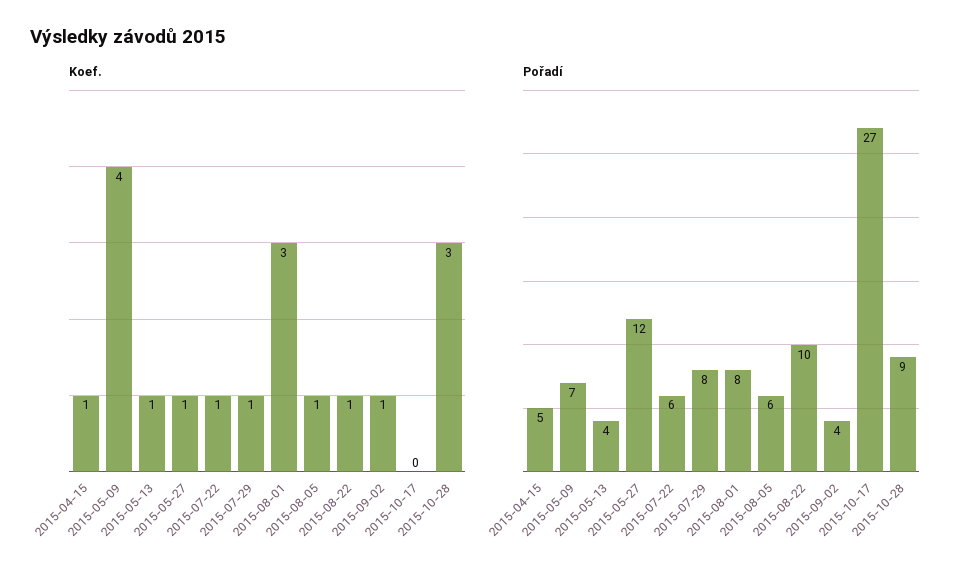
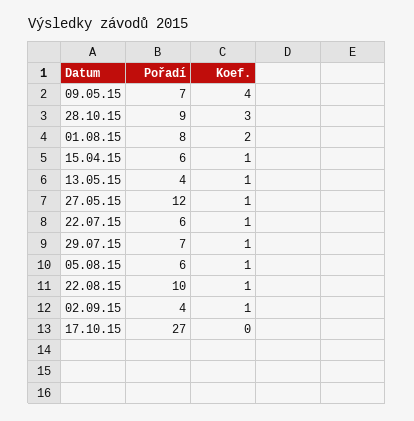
Koef., 2015-08-01: 3 -> 2
Pořadí, 2015-04-15: 5 -> 6
Pořadí, 2015-07-29: 8 -> 7

